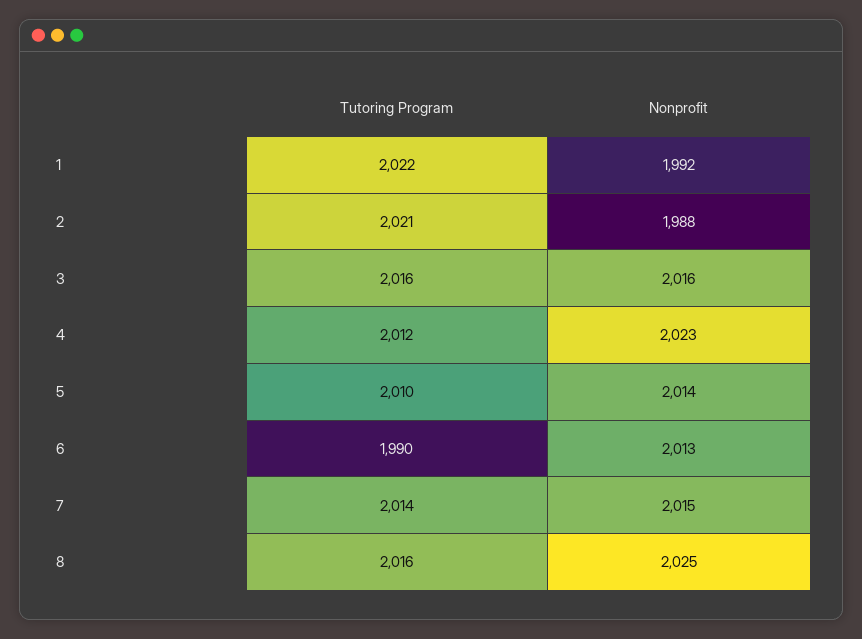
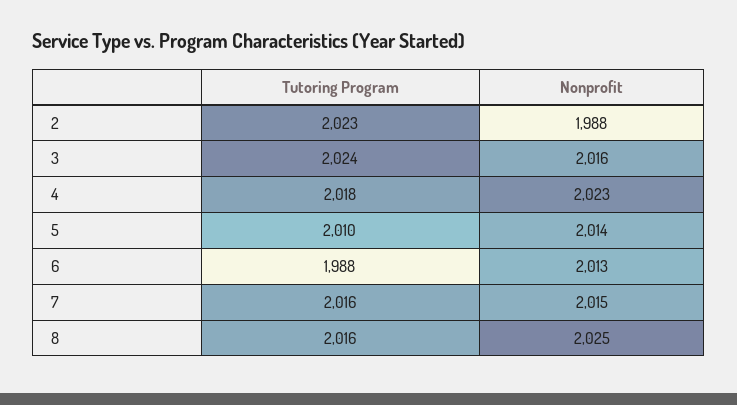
Tutoring Program, 1: 2022 -> none
Nonprofit, 1: 1992 -> none
Tutoring Program, 2: 2021 -> 2023
Tutoring Program, 3: 2016 -> 2024
Tutoring Program, 4: 2012 -> 2018
Tutoring Program, 6: 1990 -> 1988
Tutoring Program, 7: 2014 -> 2016

